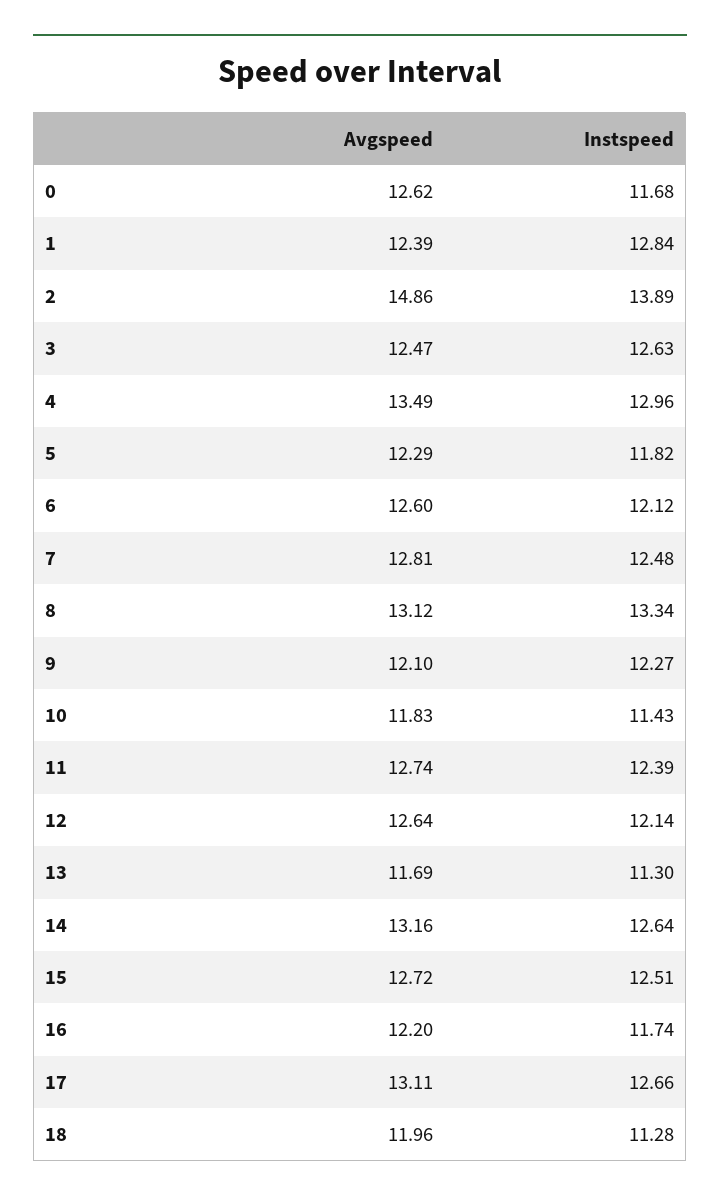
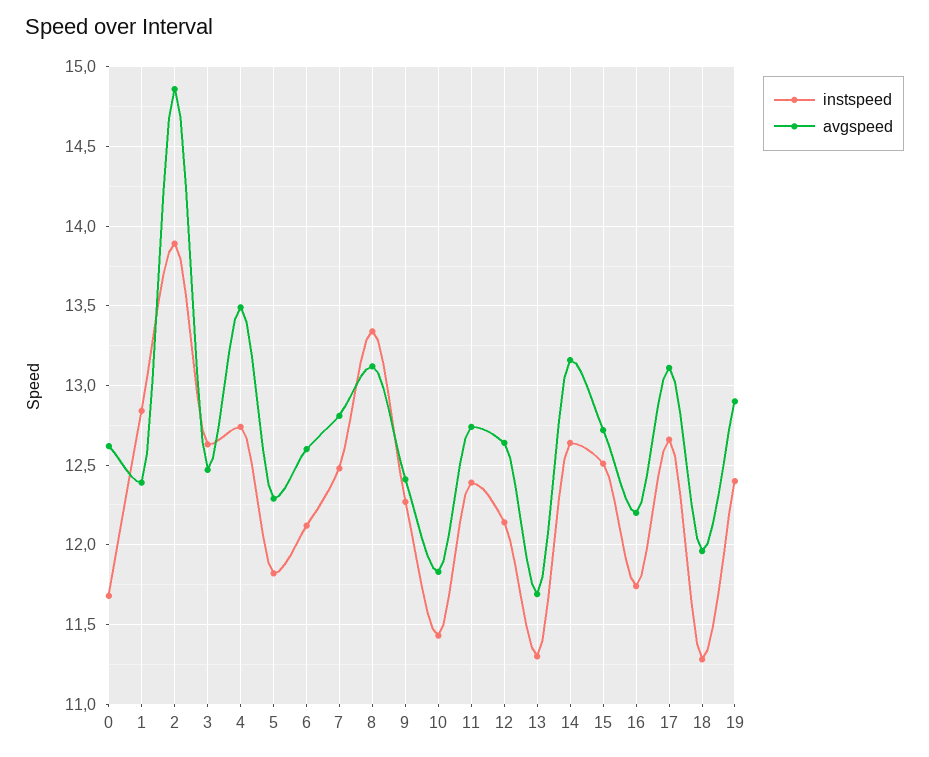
Instspeed, 4: 12.96 -> 12.75
Avgspeed, 9: 12.1 -> 12.4
Instspeed, 19: none -> 12.4
Avgspeed, 19: none -> 12.9

